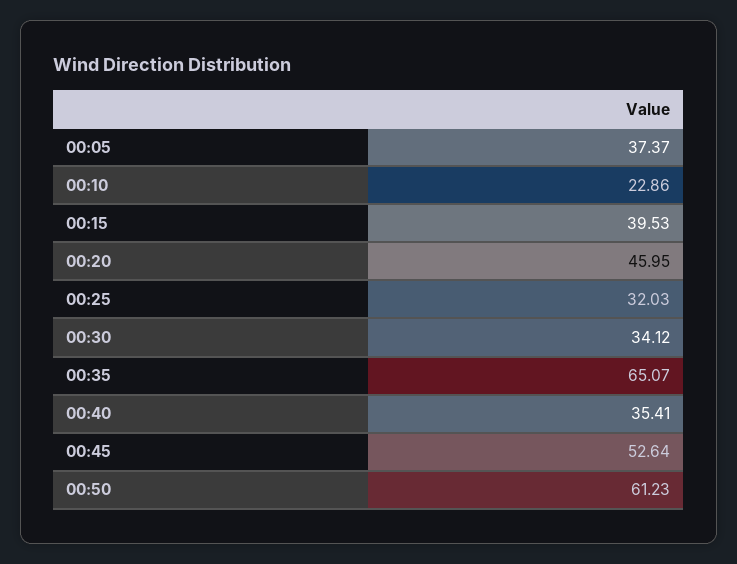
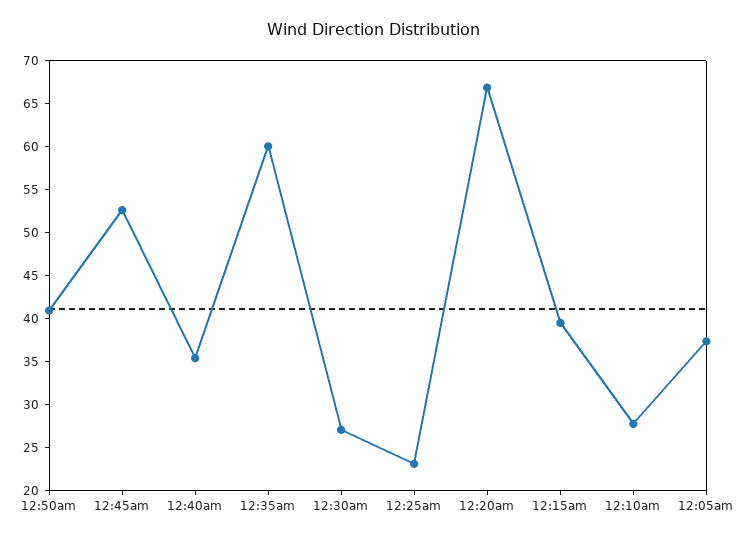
00:10: 22.86 -> 28
00:20: 45.95 -> 67
00:25: 32.03 -> 23
00:30: 34.12 -> 27
00:35: 65.07 -> 60
00:50: 61.23 -> 41

